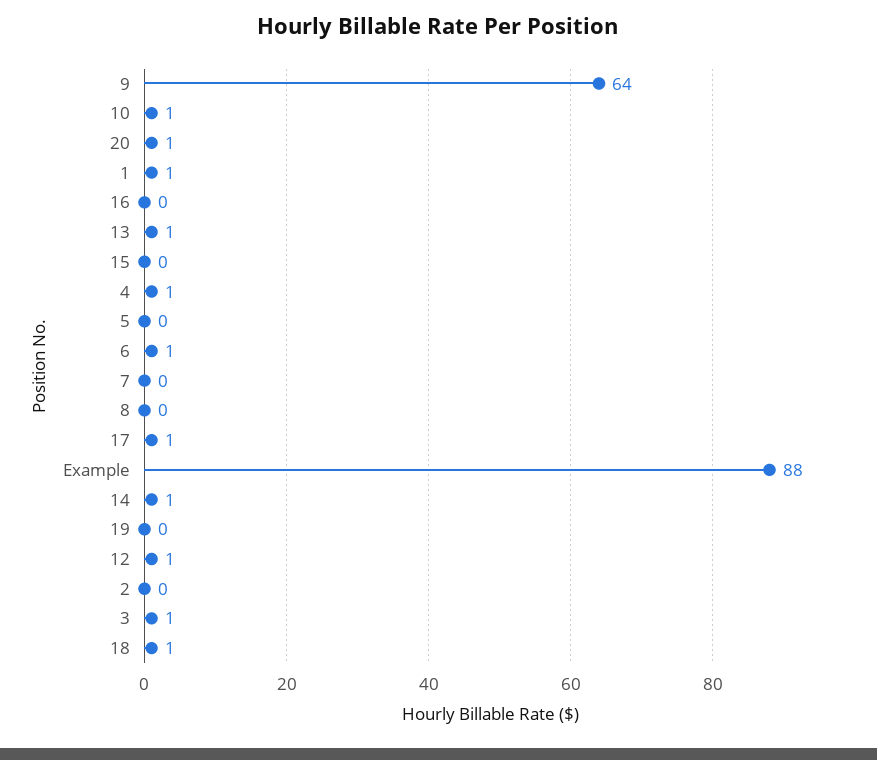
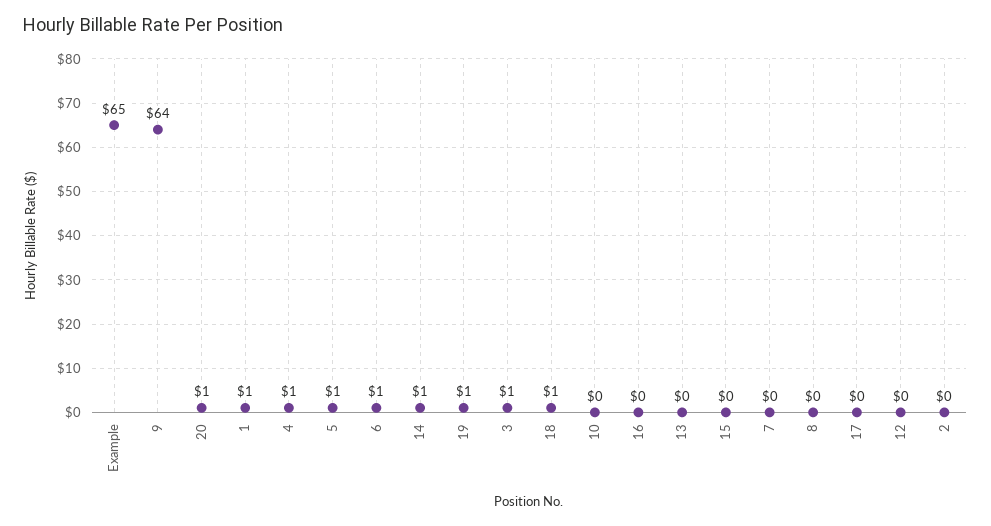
10: 1 -> 0
13: 1 -> 0
5: 0 -> 1
17: 1 -> 0
Example: 88 -> 65
19: 0 -> 1
12: 1 -> 0

